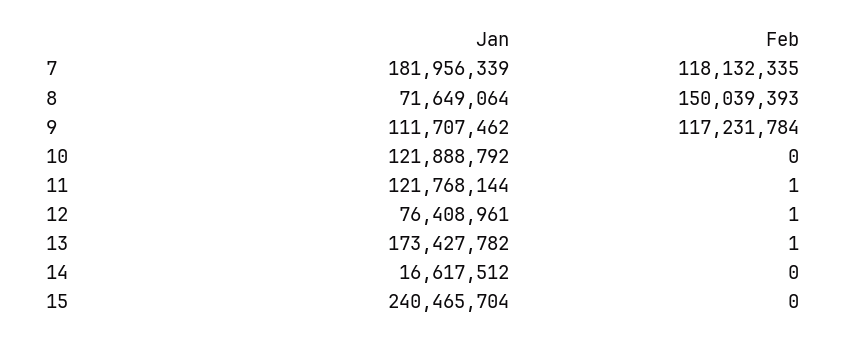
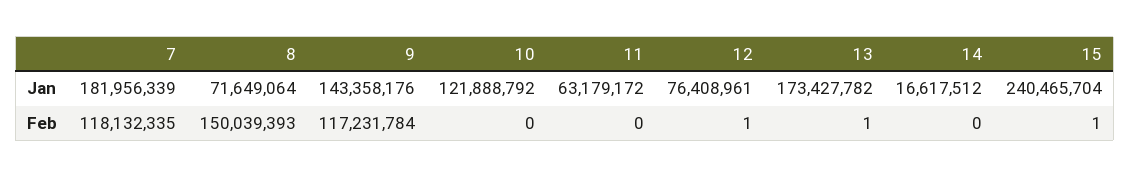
Jan, 9: 111707462 -> 143358176
Jan, 11: 121768144 -> 63179172
Feb, 11: 1 -> 0
Feb, 15: 0 -> 1

